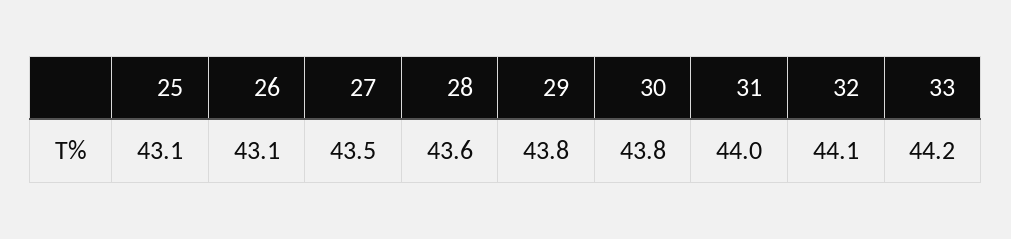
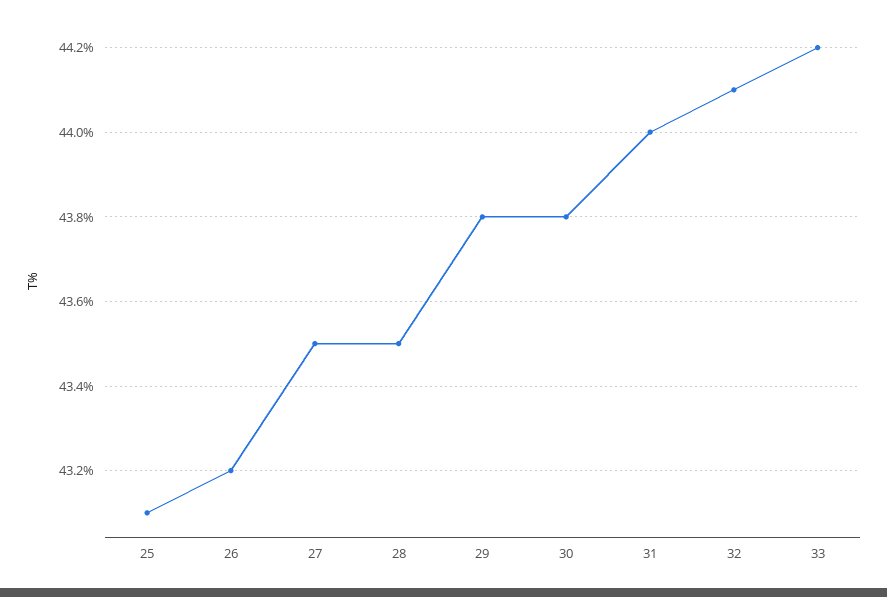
26: 43.1 -> 43.2
28: 43.6 -> 43.5

